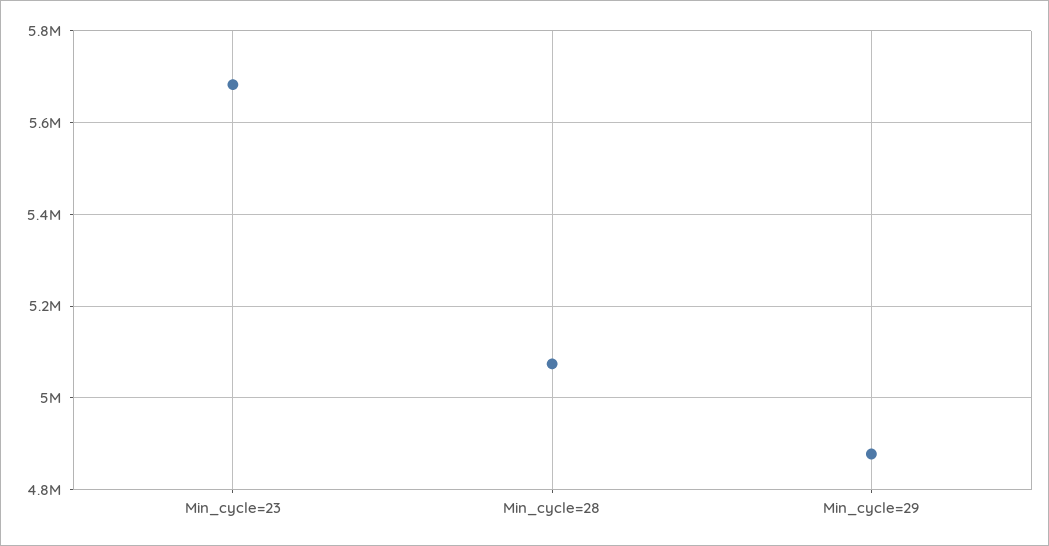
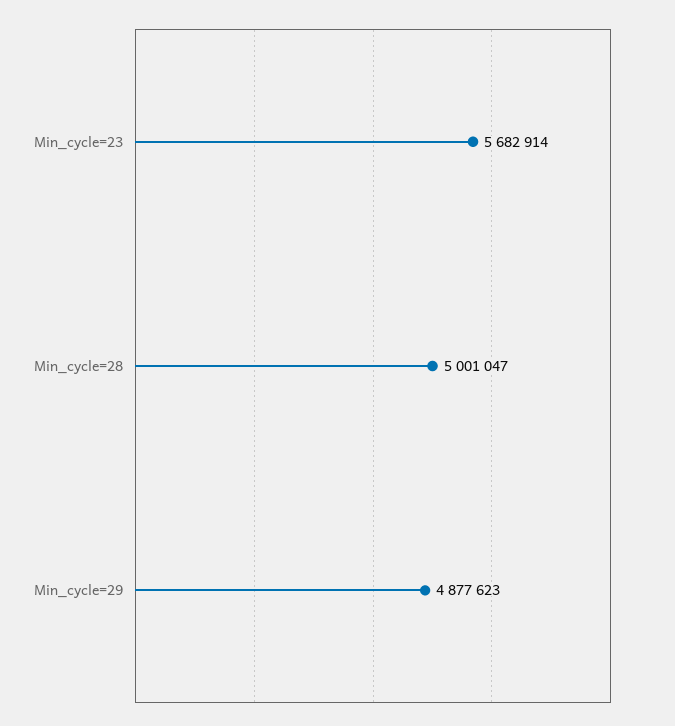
Min_cycle=28: 5080000 -> 5001047

